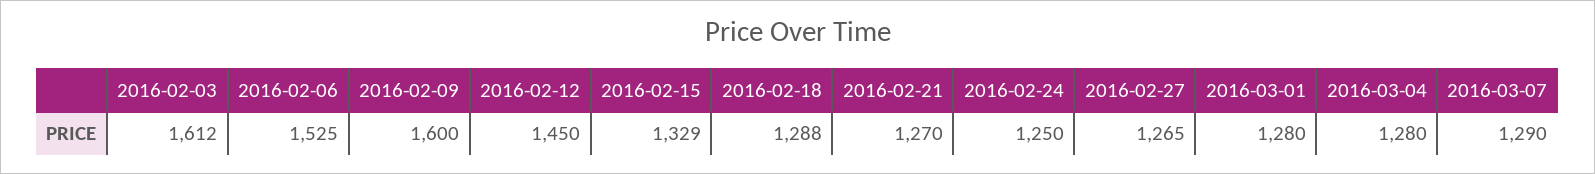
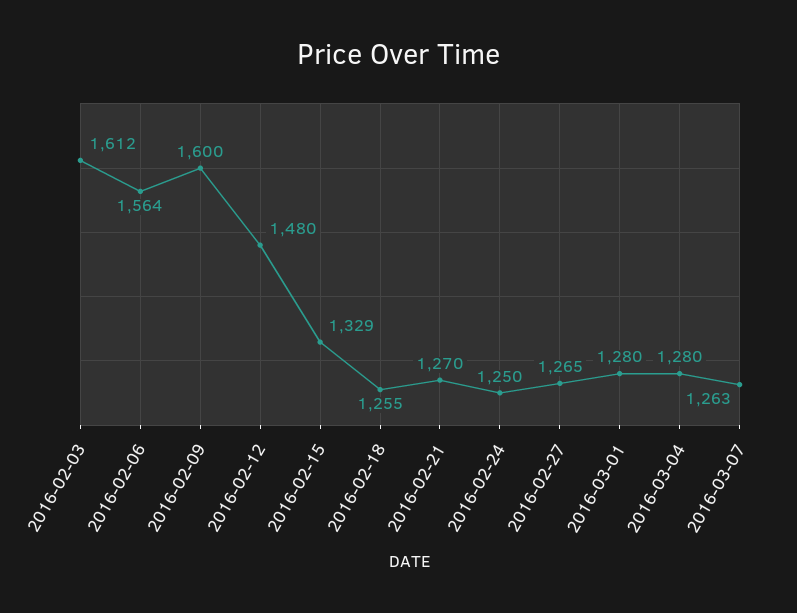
2016-02-06: 1525 -> 1564
2016-02-12: 1450 -> 1480
2016-02-18: 1288 -> 1255
2016-03-07: 1290 -> 1263

